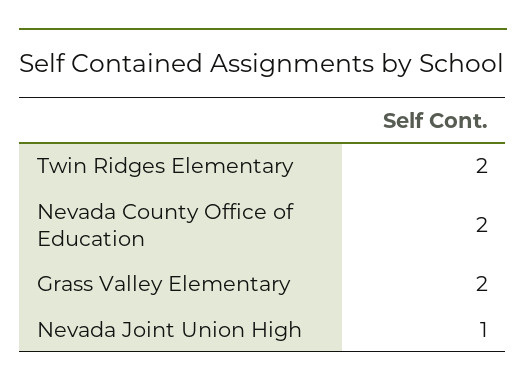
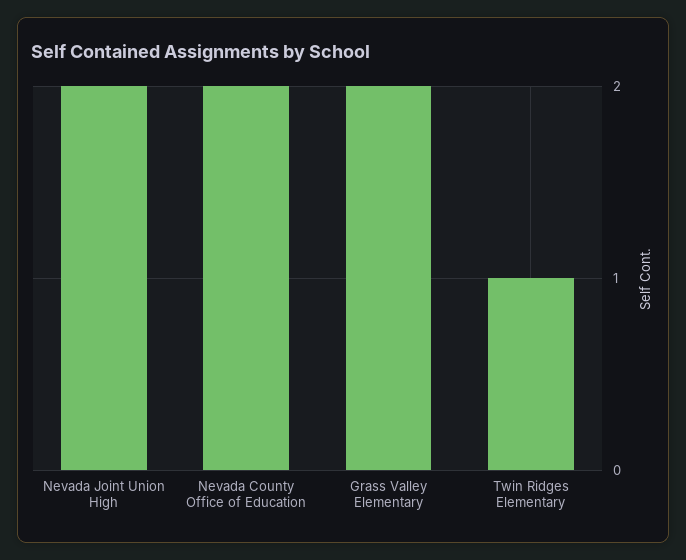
Twin Ridges Elementary: 2 -> 1
Nevada Joint Union High: 1 -> 2

